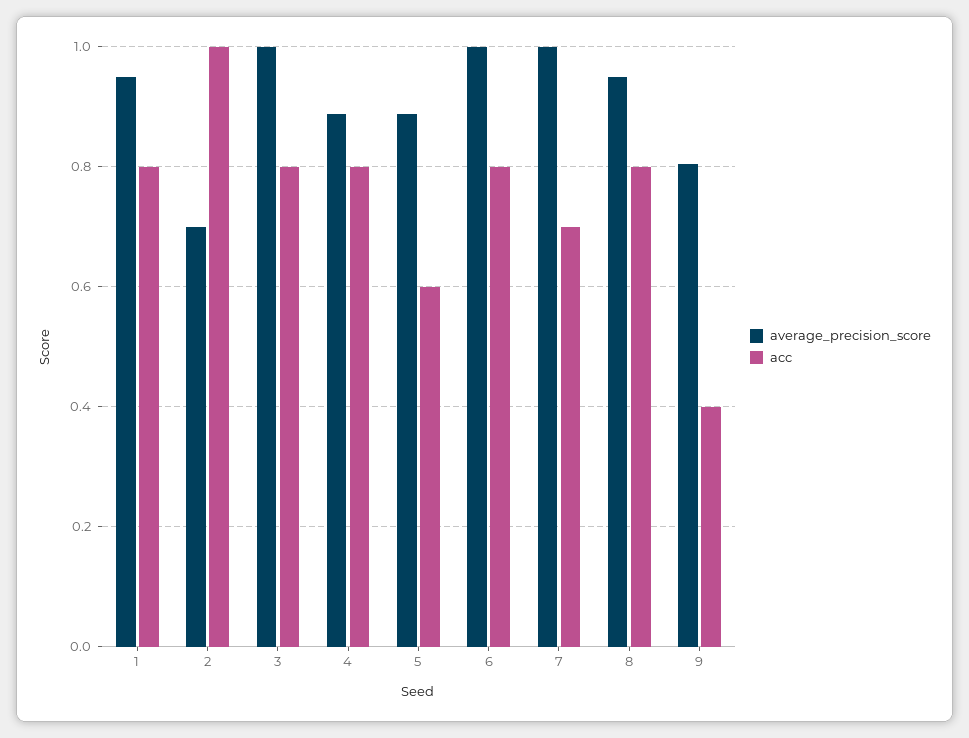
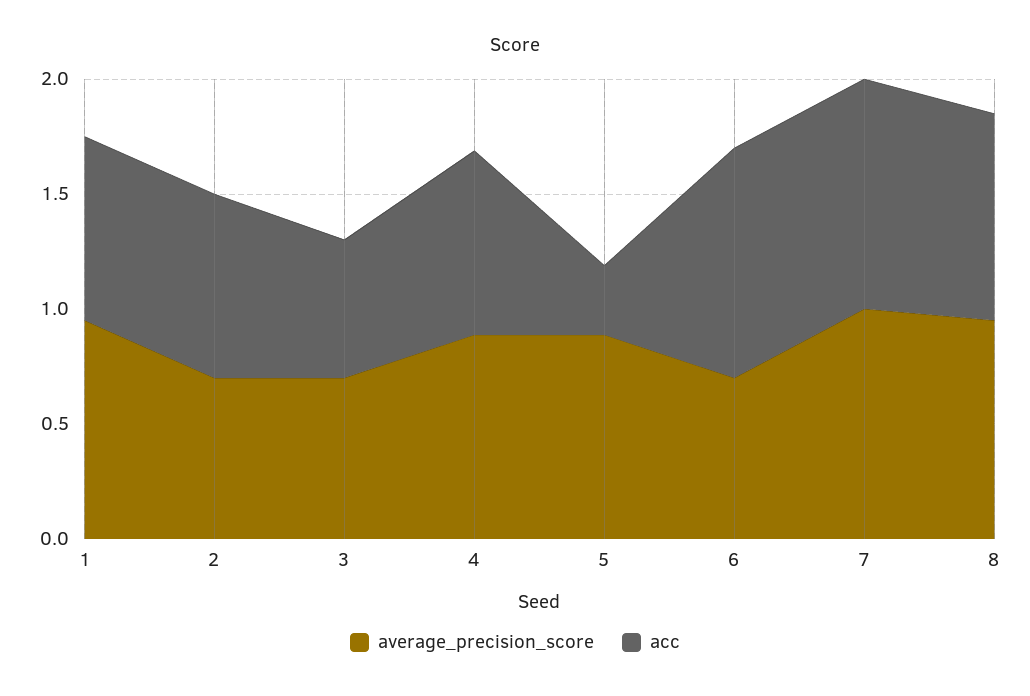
acc, 2: 1 -> 0.8
average_precision_score, 3: 1 -> 0.7
acc, 3: 0.8 -> 0.6
acc, 5: 0.6 -> 0.3
average_precision_score, 6: 1 -> 0.7
acc, 6: 0.8 -> 1
acc, 7: 0.7 -> 1
acc, 8: 0.8 -> 0.9
average_precision_score, 9: 0.8 -> none
acc, 9: 0.4 -> none

